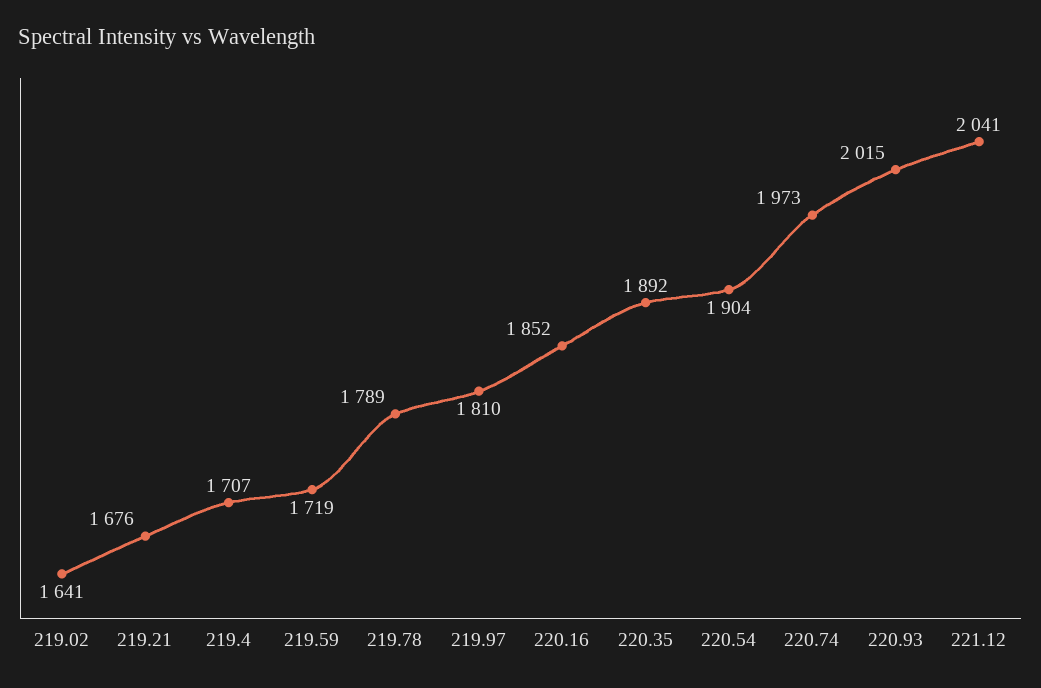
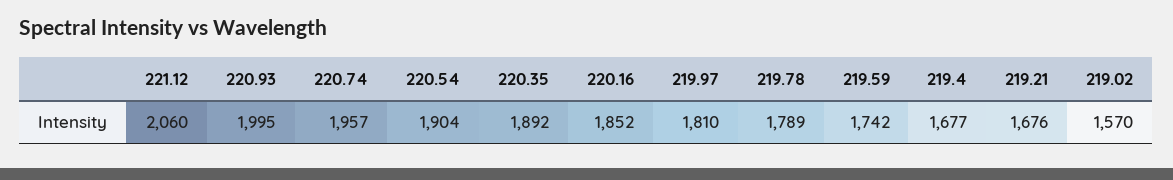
219.02: 1641 -> 1570
219.4: 1707 -> 1677
219.59: 1719 -> 1742
220.74: 1973 -> 1957
220.93: 2015 -> 1995
221.12: 2041 -> 2060

